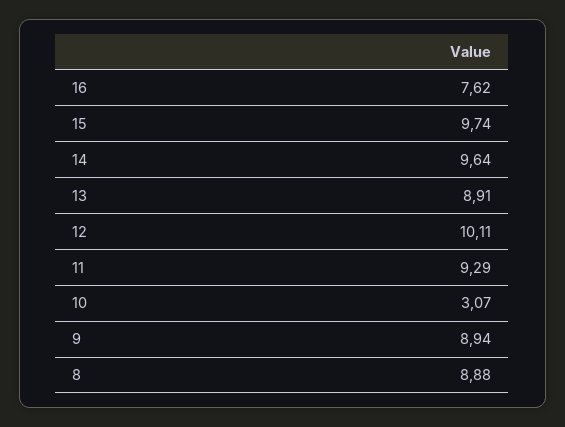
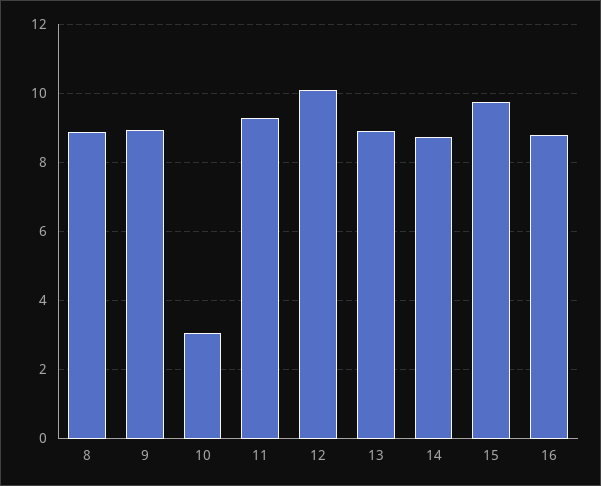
16: 7.62 -> 8.8
14: 9.64 -> 8.8

